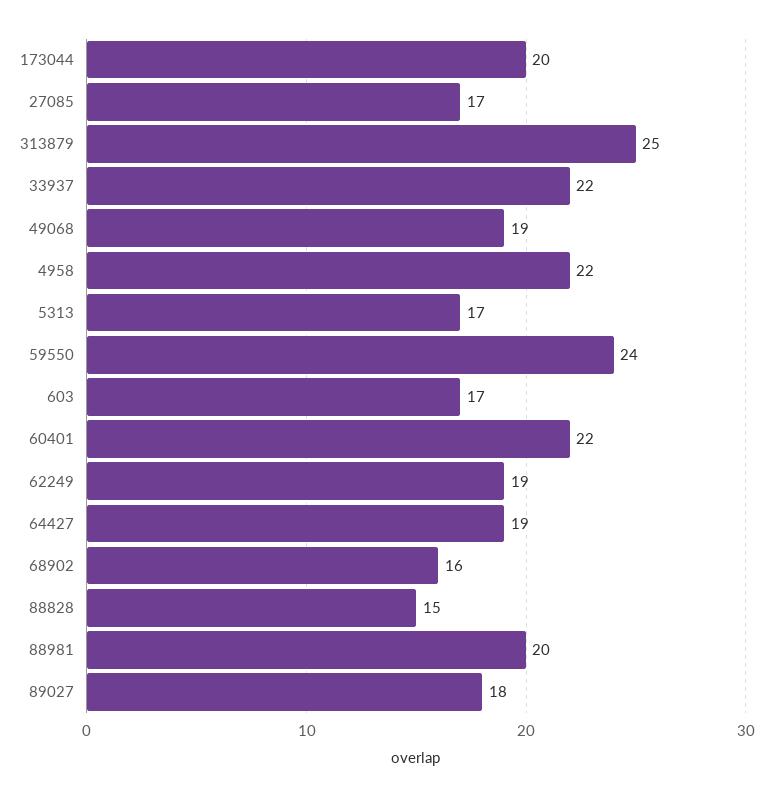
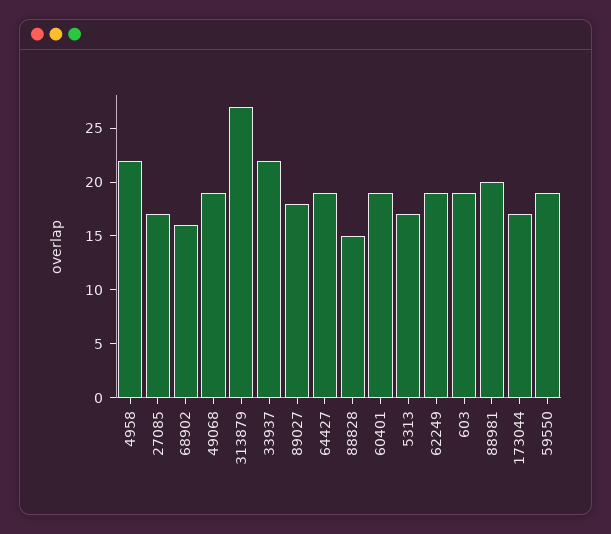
173044: 20 -> 17
313879: 25 -> 27
59550: 24 -> 19
603: 17 -> 19
60401: 22 -> 19

